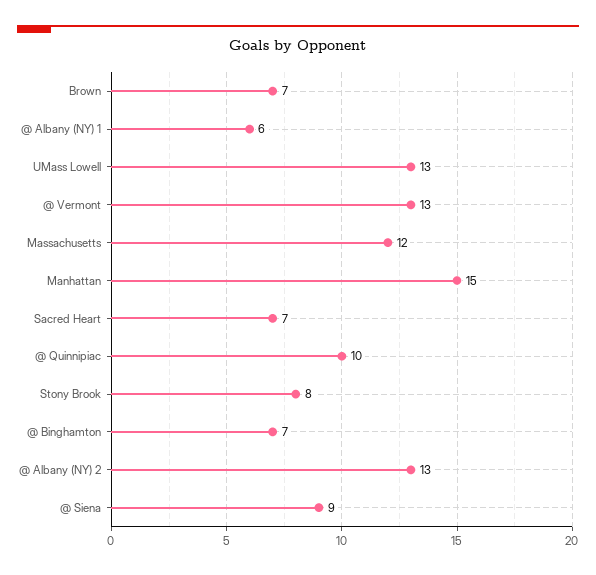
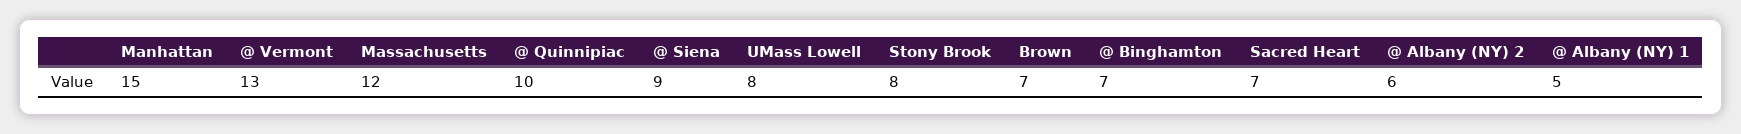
@ Albany (NY) 1: 6 -> 5
UMass Lowell: 13 -> 8
@ Albany (NY) 2: 13 -> 6

